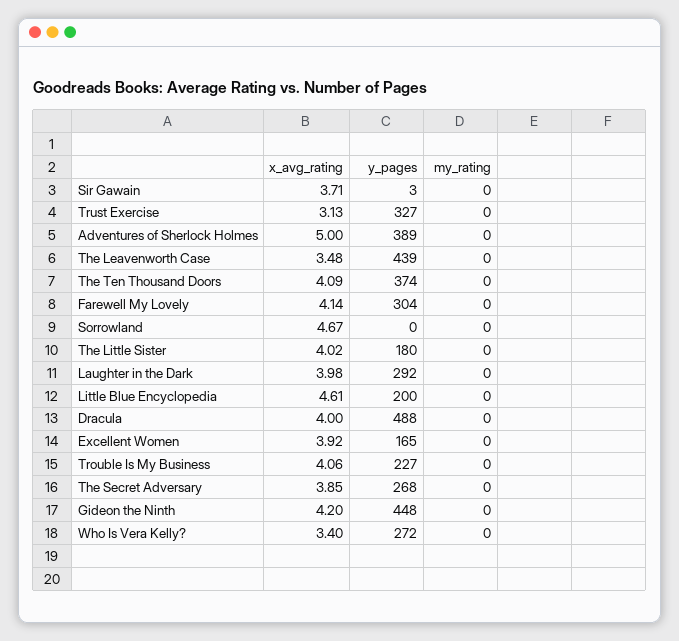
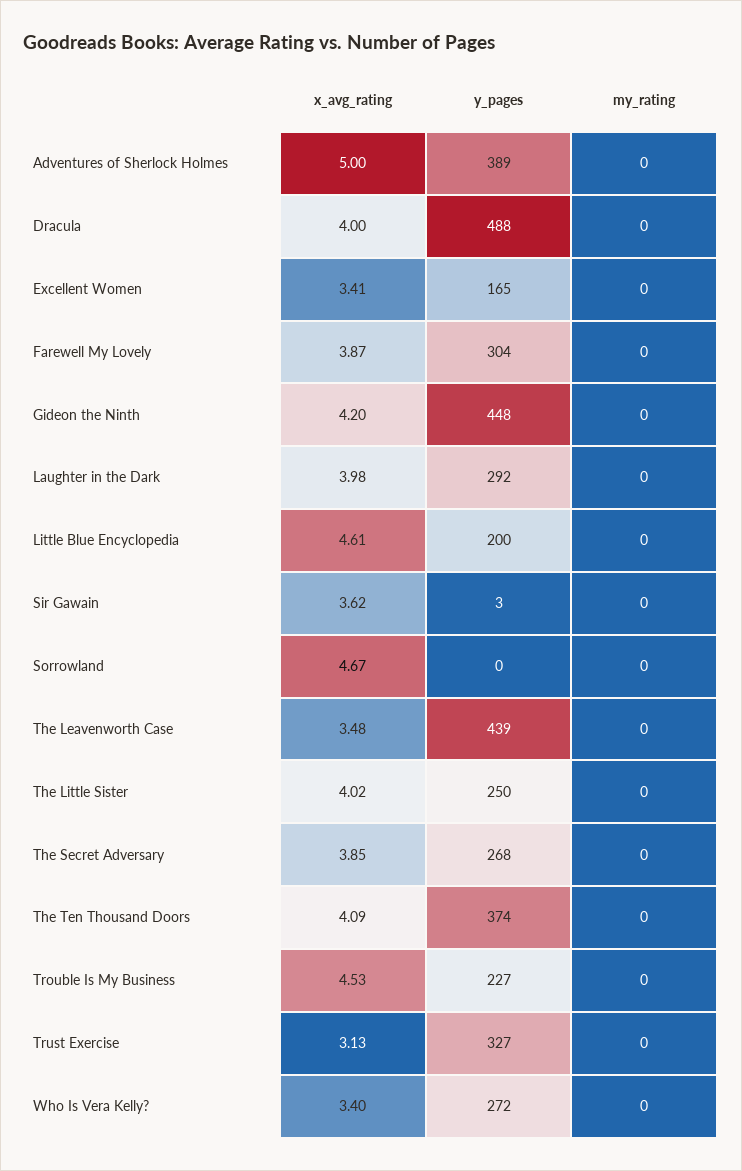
x_avg_rating, Sir Gawain: 3.71 -> 3.62
x_avg_rating, Farewell My Lovely: 4.14 -> 3.87
y_pages, The Little Sister: 180 -> 250
x_avg_rating, Excellent Women: 3.92 -> 3.41
x_avg_rating, Trouble Is My Business: 4.06 -> 4.53

